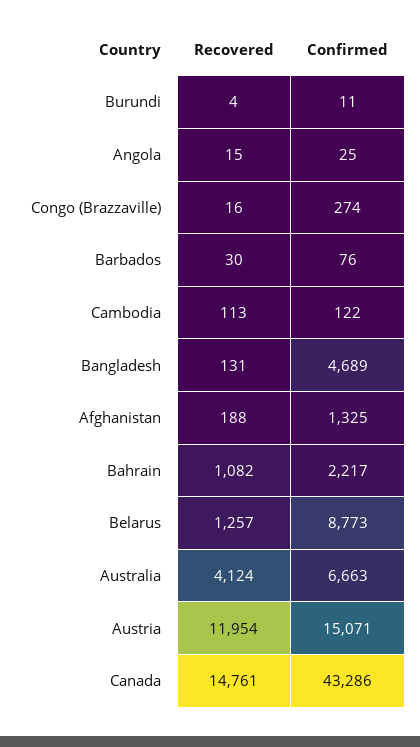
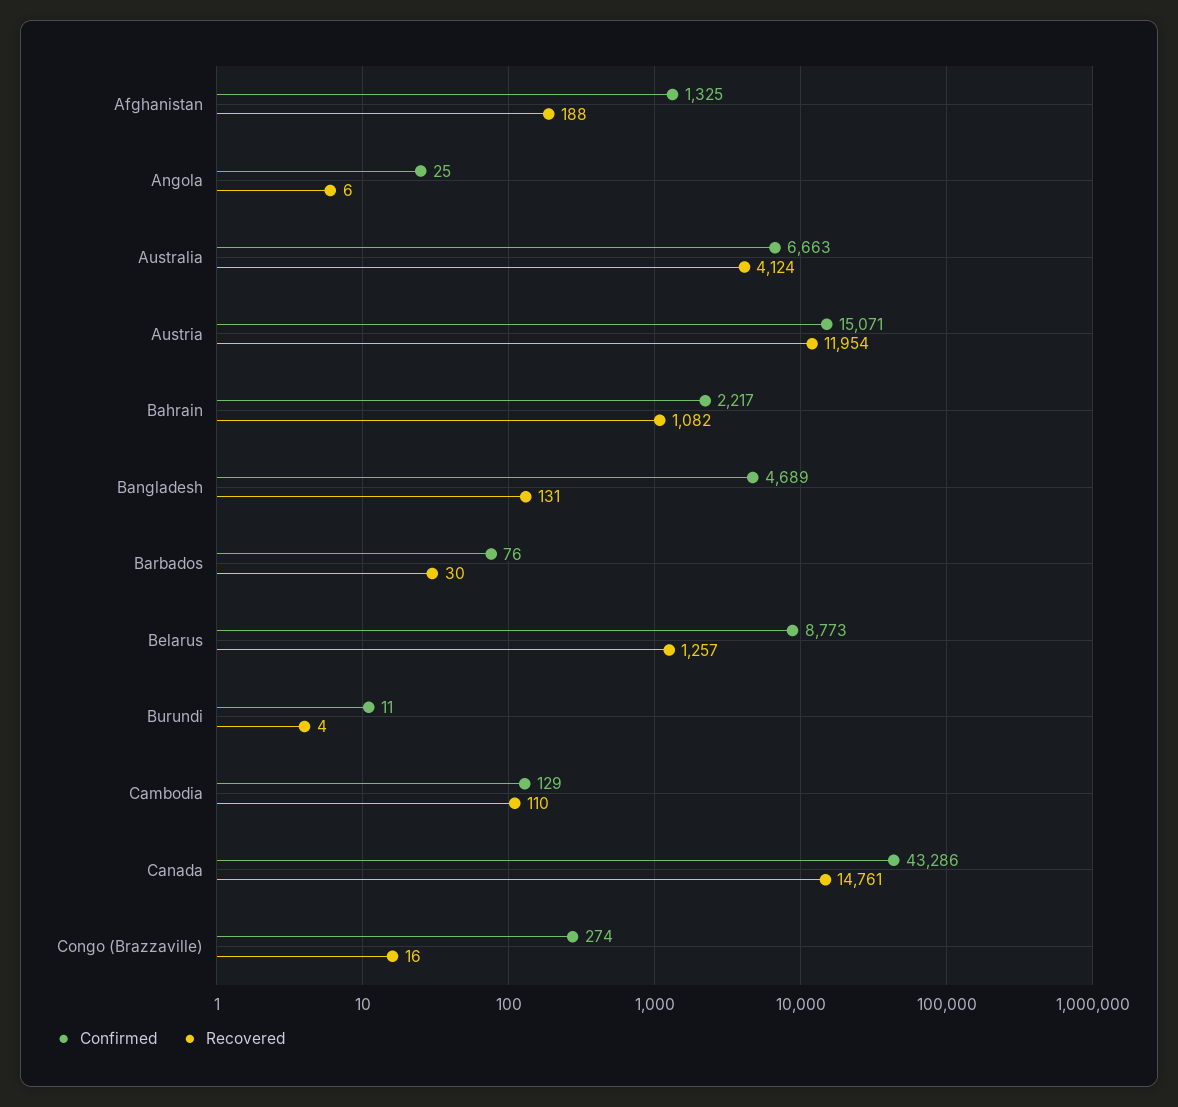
Recovered, Angola: 15 -> 6
Recovered, Cambodia: 113 -> 110
Confirmed, Cambodia: 122 -> 129

